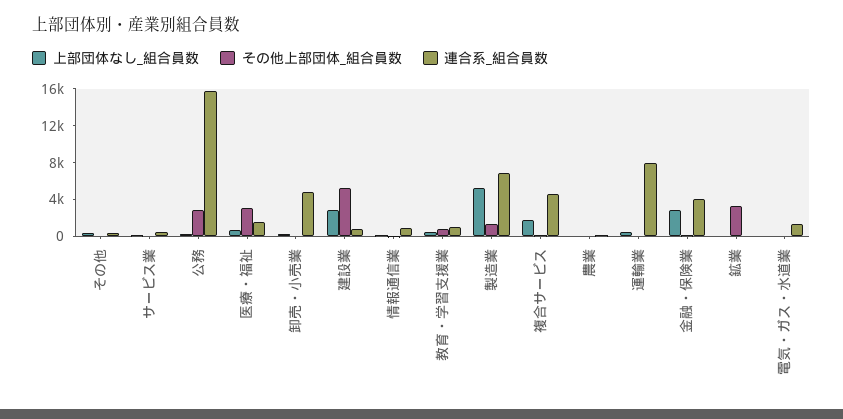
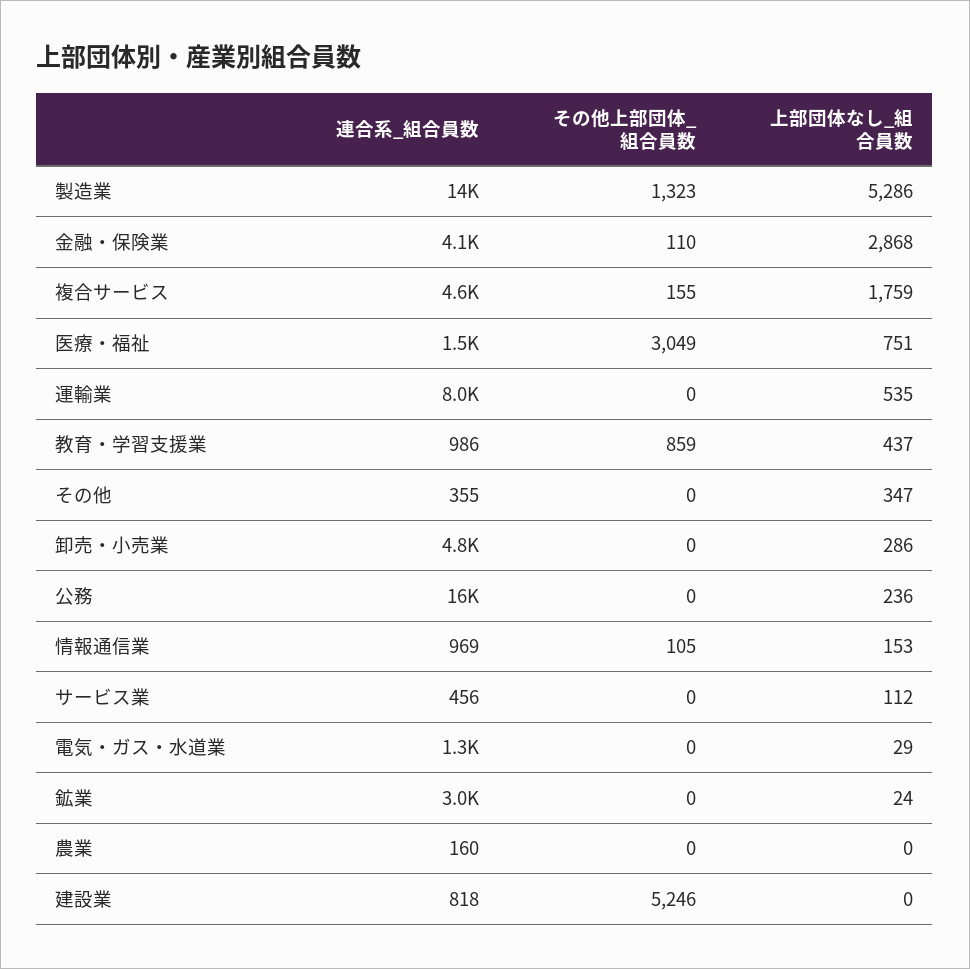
その他上部団体_組合員数, 公務: 3000 -> 0
上部団体なし_組合員数, 建設業: 3000 -> 0
連合系_組合員数, 製造業: 7000 -> 14000
その他上部団体_組合員数, 鉱業: 3000 -> 0
連合系_組合員数, 鉱業: 0 -> 3000

